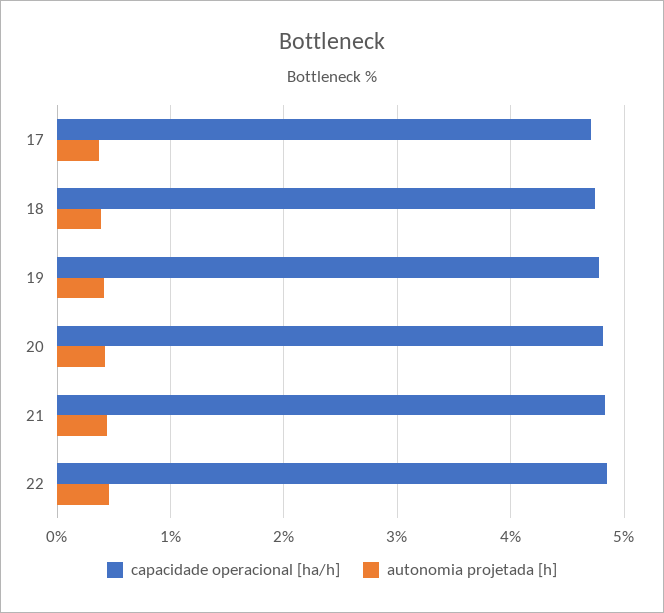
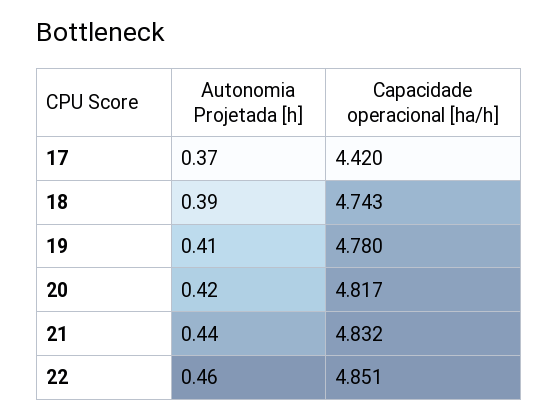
capacidade operacional [ha/h], 17: 4.7 -> 4.42

